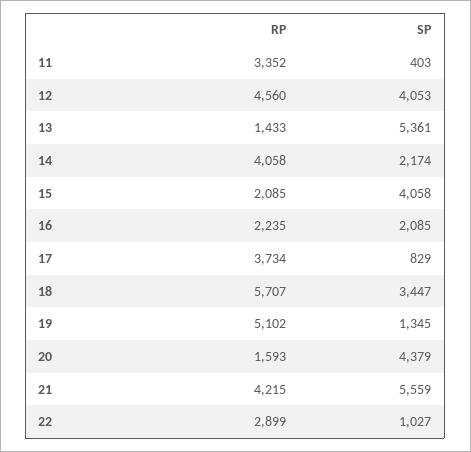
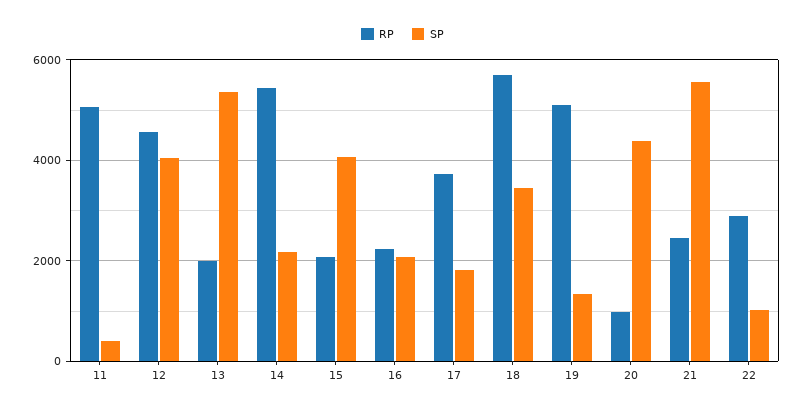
RP, 11: 3352 -> 5000
RP, 13: 1433 -> 2000
RP, 14: 4058 -> 5400
SP, 17: 829 -> 1800
RP, 20: 1593 -> 1000
RP, 21: 4215 -> 2400

